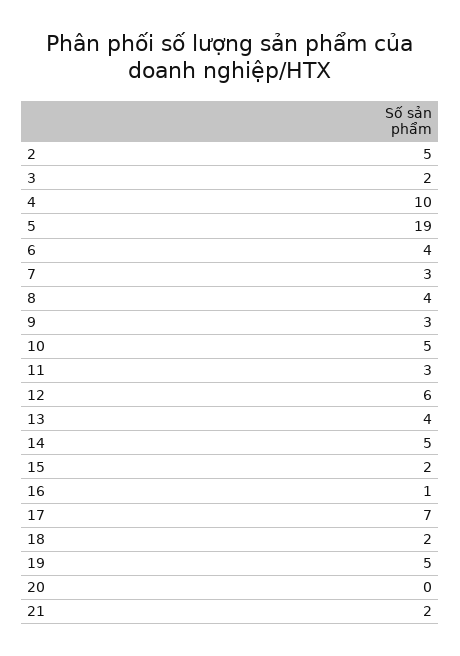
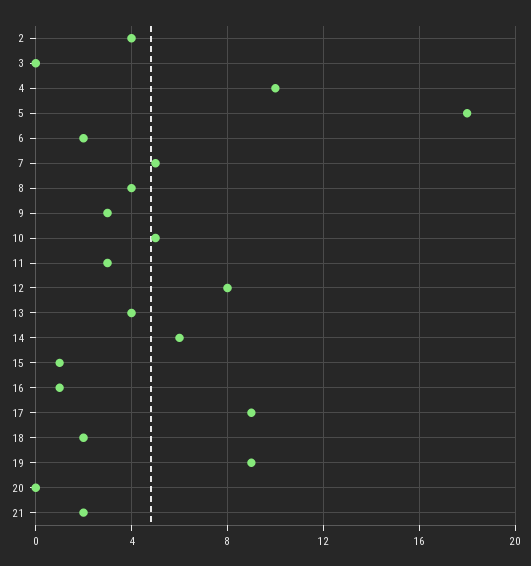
2: 5 -> 4
3: 2 -> 0
5: 19 -> 18
6: 4 -> 2
7: 3 -> 5
12: 6 -> 8
14: 5 -> 6
15: 2 -> 1
17: 7 -> 9
19: 5 -> 9

